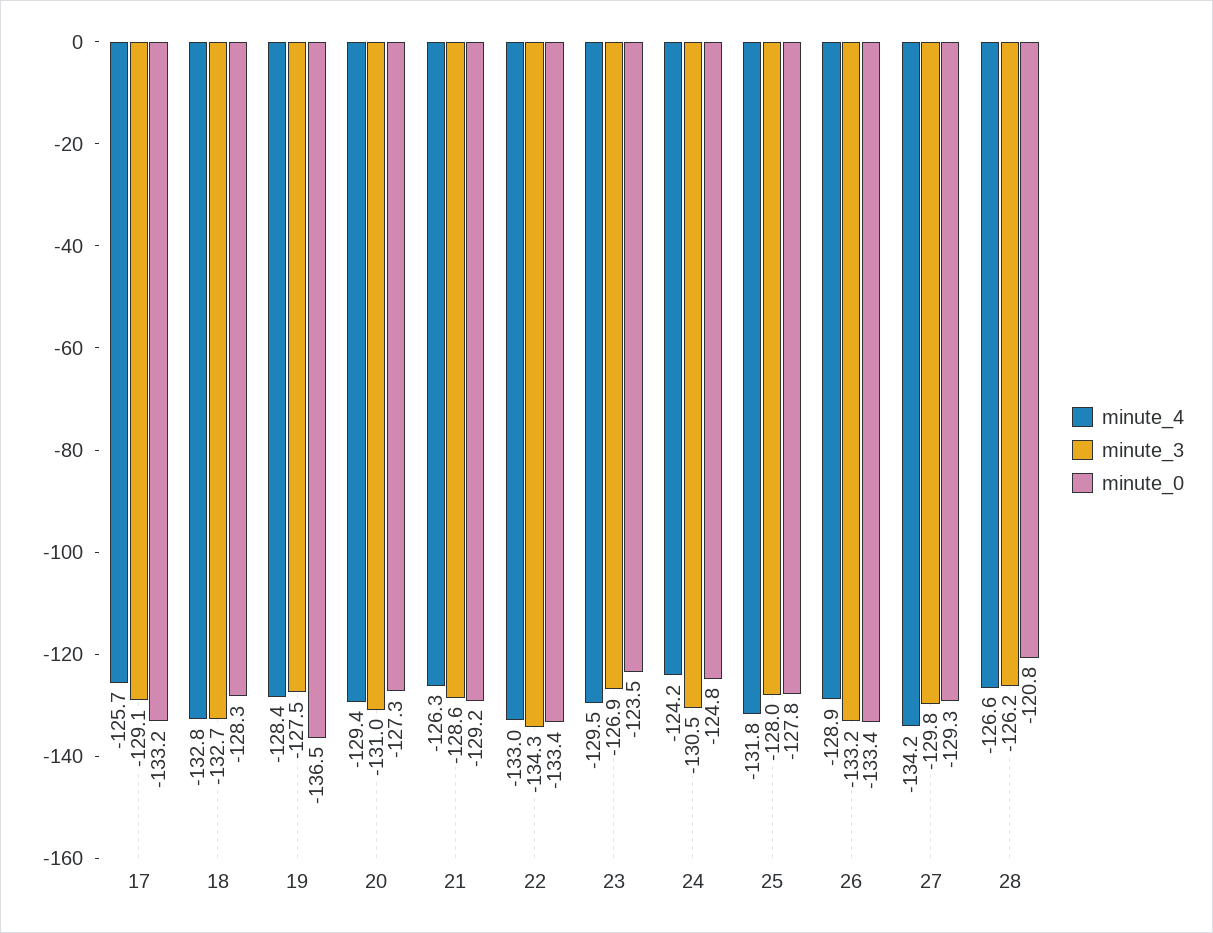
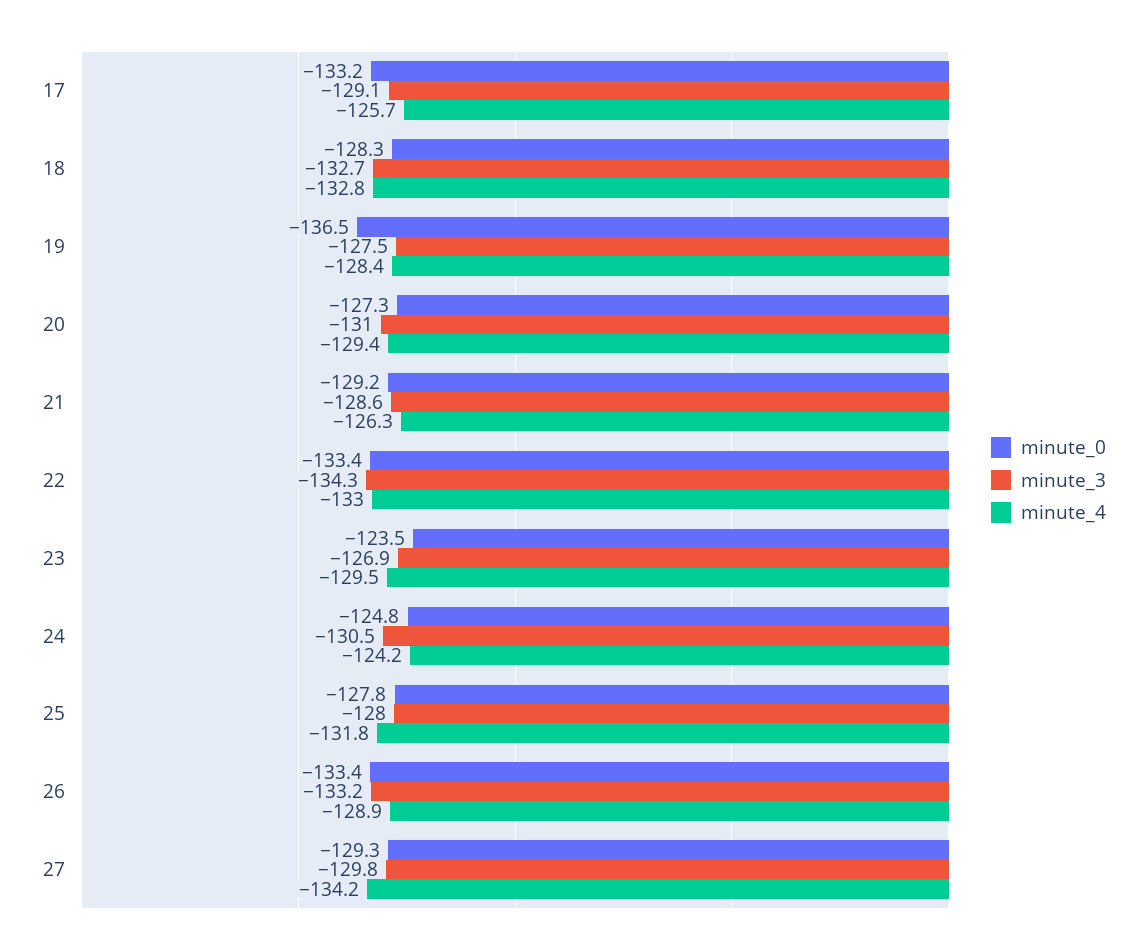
minute_4, 28: -126.6 -> none
minute_3, 28: -126.2 -> none
minute_0, 28: -120.8 -> none

